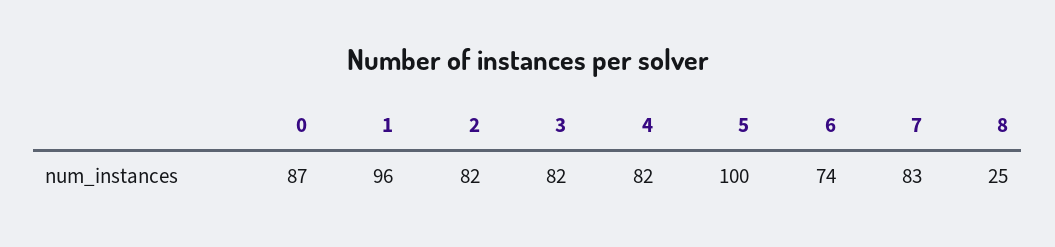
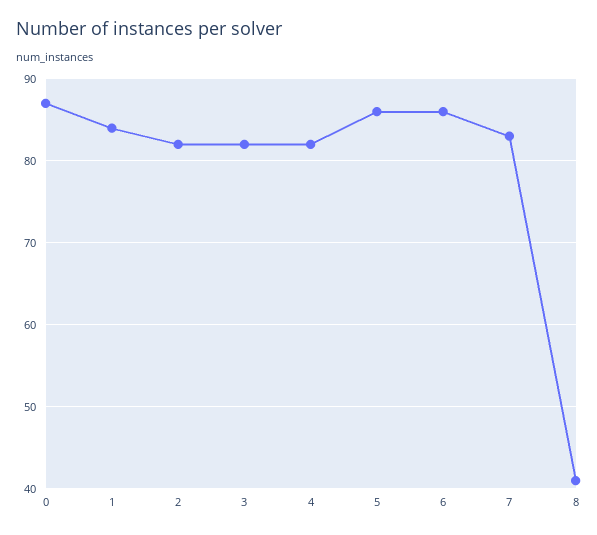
1: 96 -> 84
5: 100 -> 86
6: 74 -> 86
8: 25 -> 41

